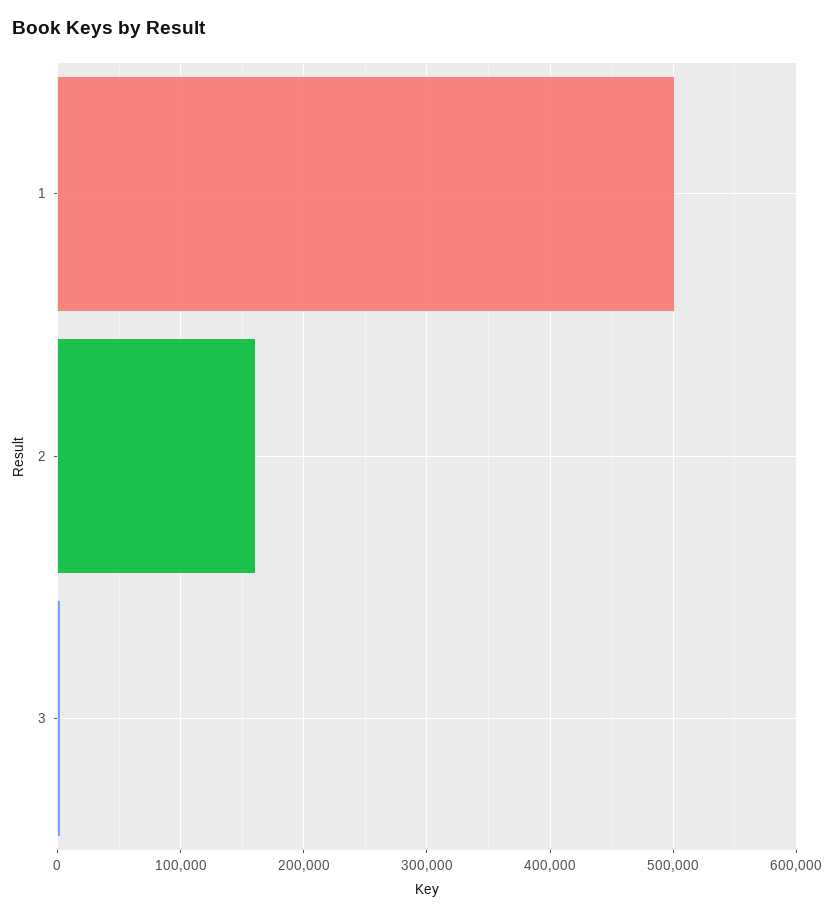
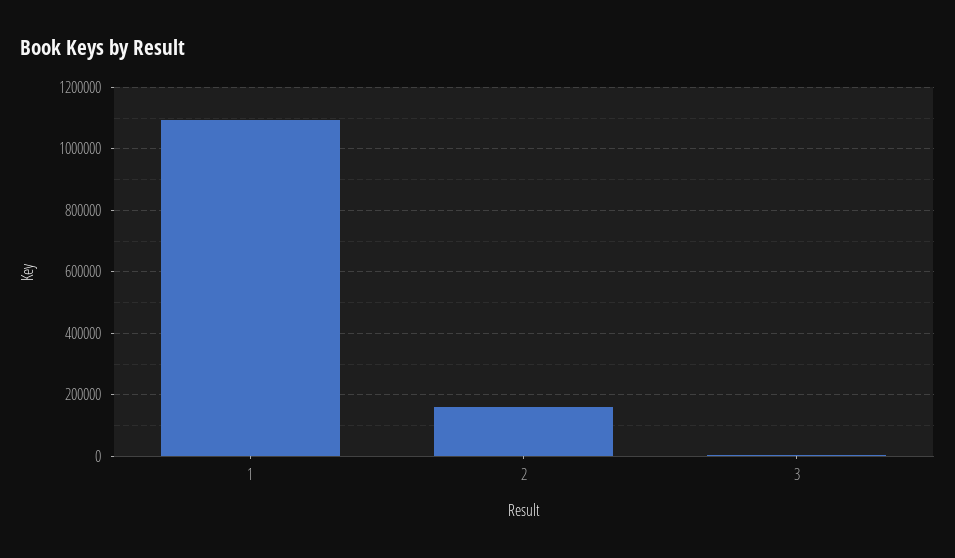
1: 500000 -> 1100000

